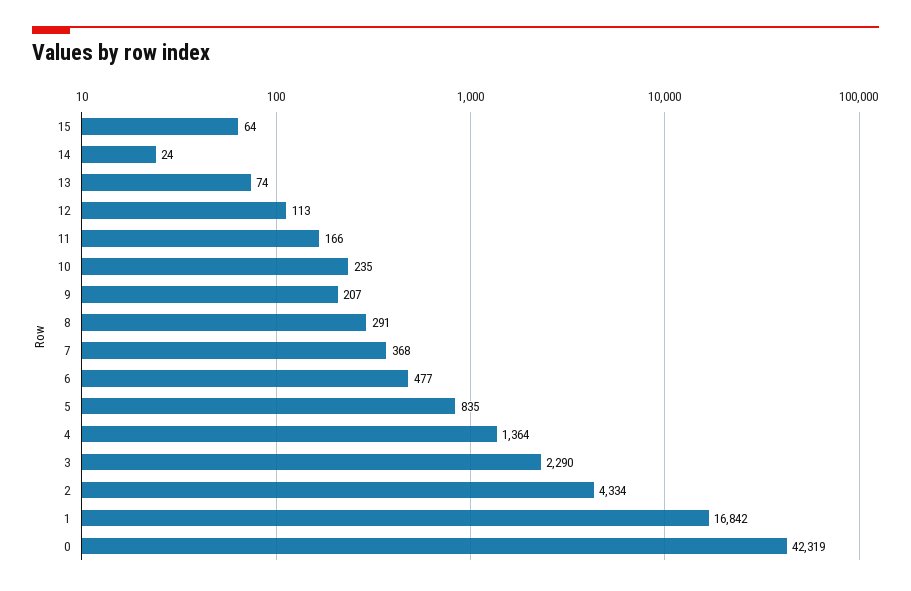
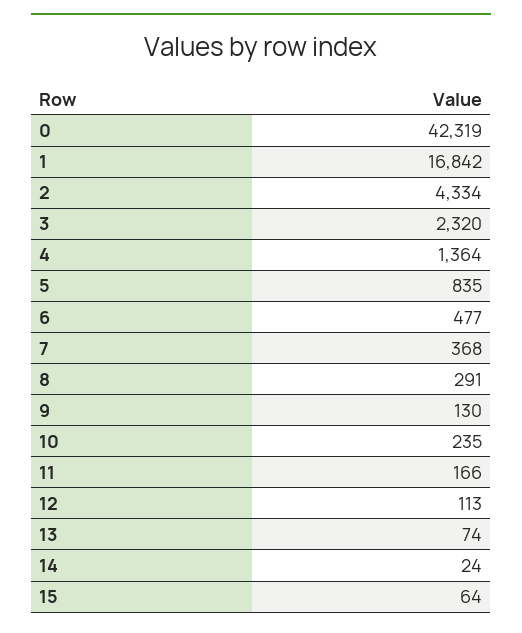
9: 207 -> 130
3: 2290 -> 2320

